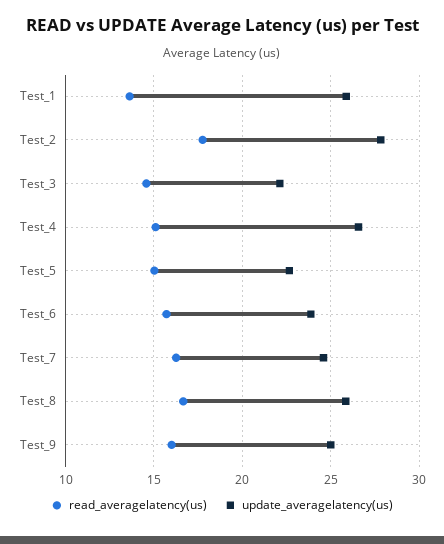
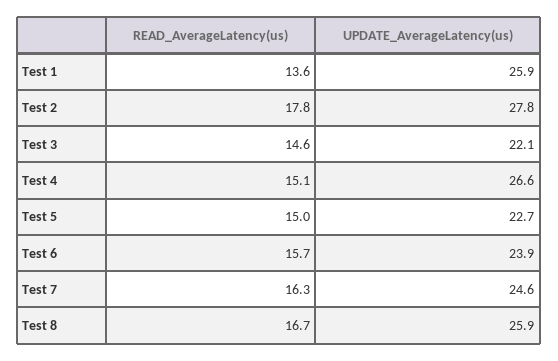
read_averagelatency(us), Test_9: 16 -> none
update_averagelatency(us), Test_9: 25 -> none

